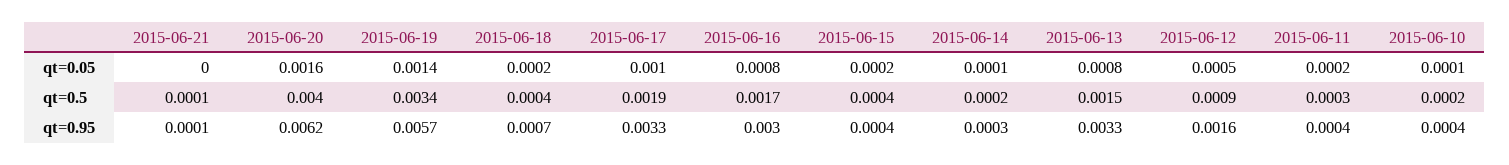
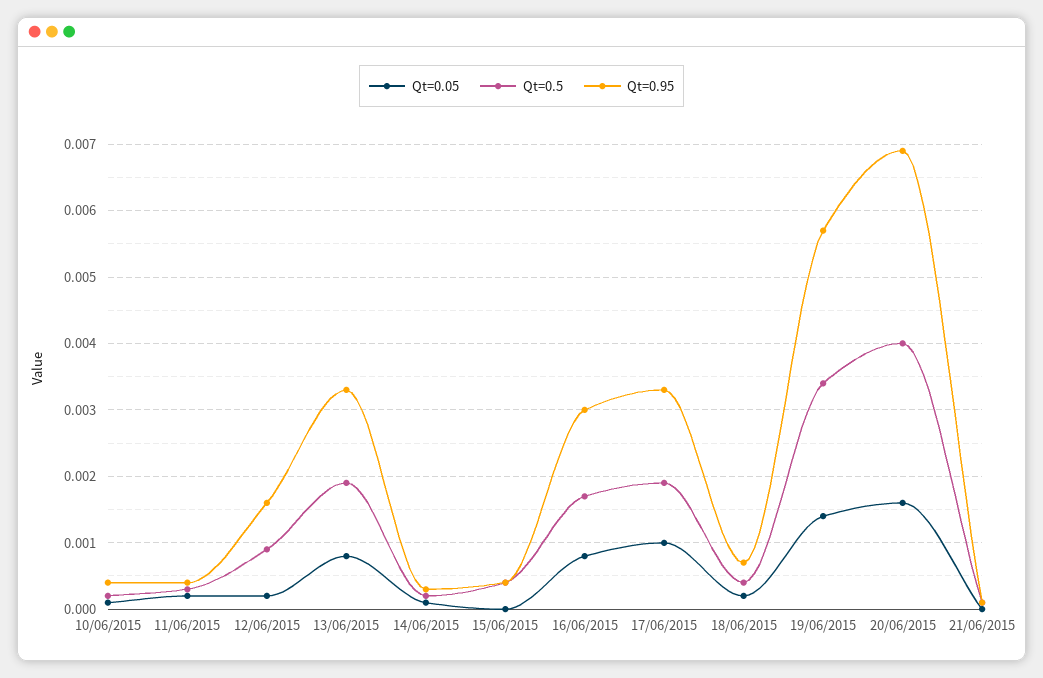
qt=0.05, 2015-06-15: 0.0002 -> 0
qt=0.05, 2015-06-12: 0.0005 -> 0.0002
qt=0.5, 2015-06-13: 0.0015 -> 0.0019
qt=0.95, 2015-06-20: 0.0062 -> 0.0069

